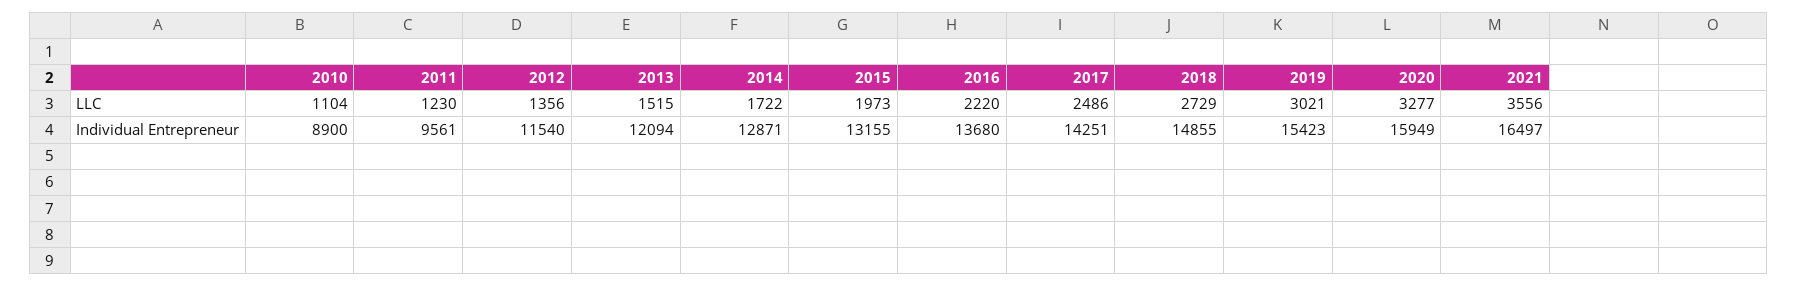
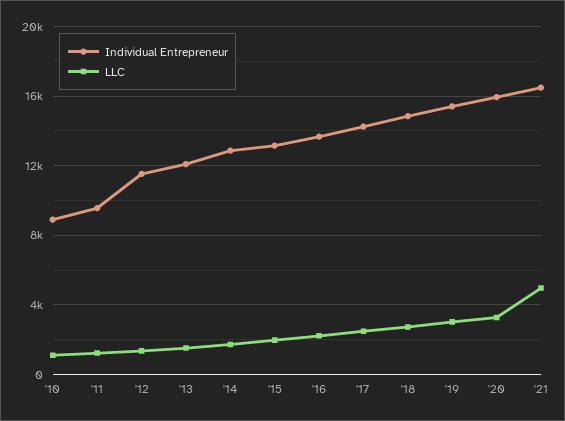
LLC, 2021: 3556 -> 5000

